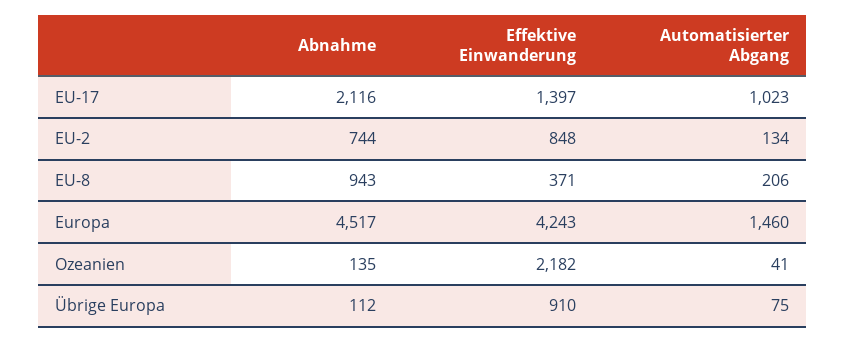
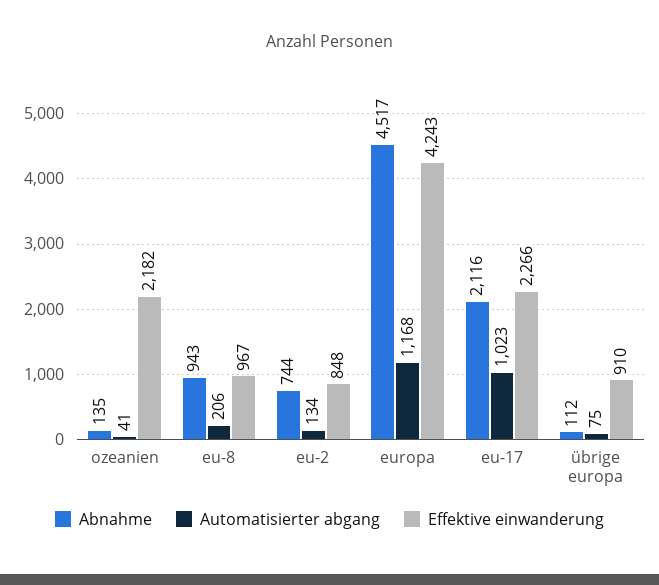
Effektive Einwanderung, EU-17: 1397 -> 2266
Effektive Einwanderung, EU-8: 371 -> 967
Automatisierter Abgang, Europa: 1460 -> 1168

